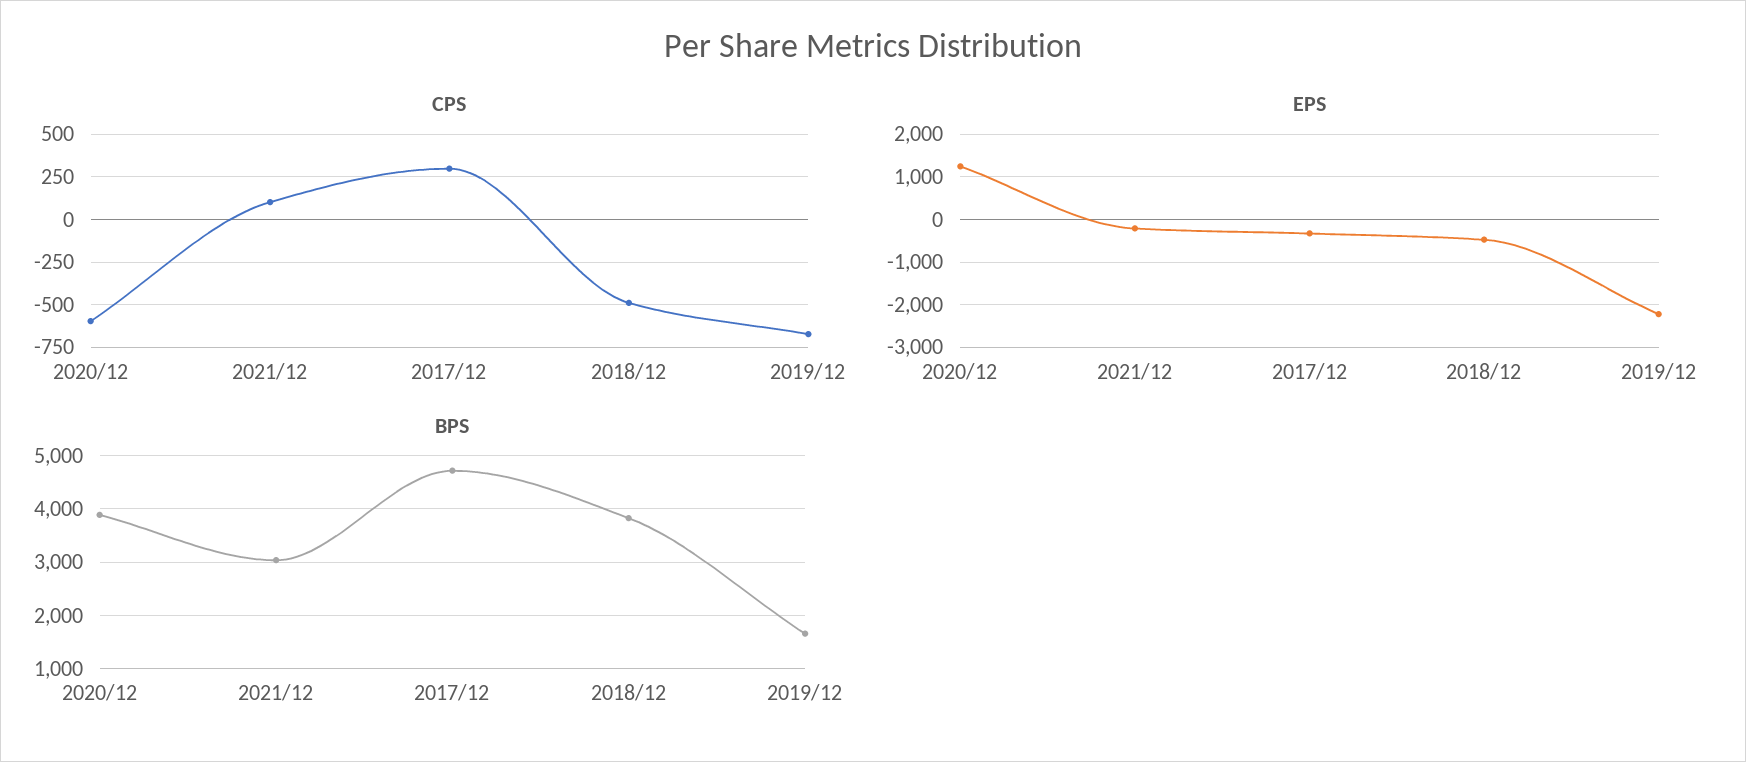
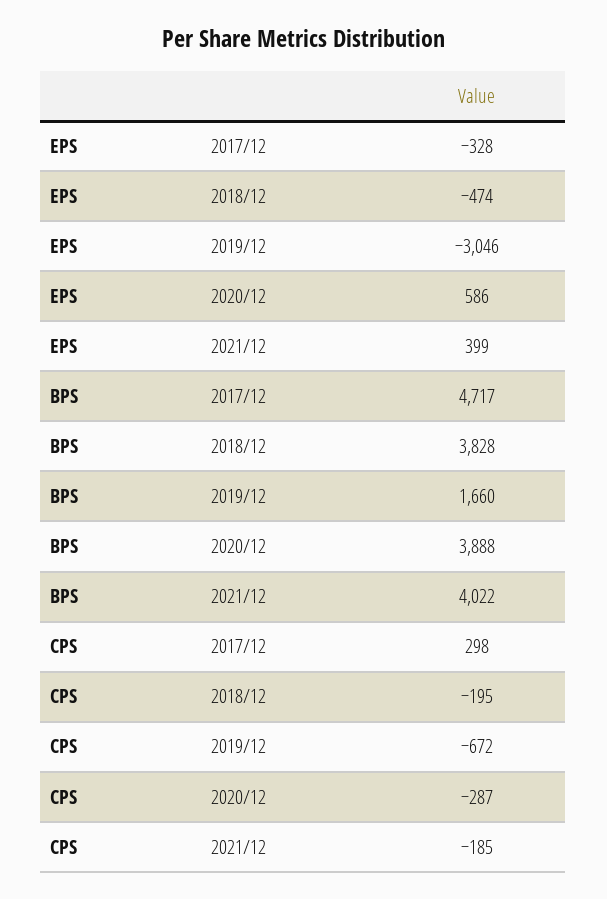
CPS, 2020/12: -600 -> -287
CPS, 2021/12: 100 -> -185
CPS, 2018/12: -500 -> -195
EPS, 2020/12: 1200 -> 586
EPS, 2021/12: -200 -> 399
EPS, 2019/12: -2200 -> -3046
BPS, 2021/12: 3000 -> 4022

